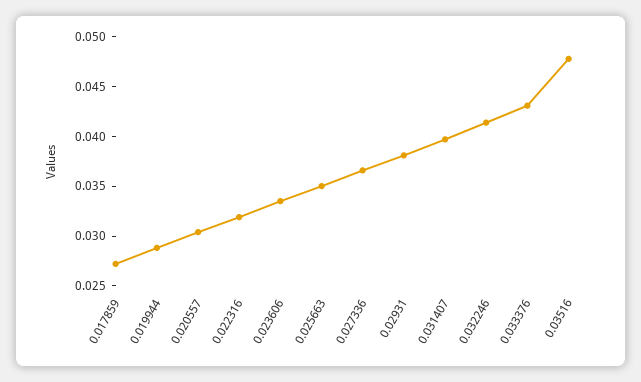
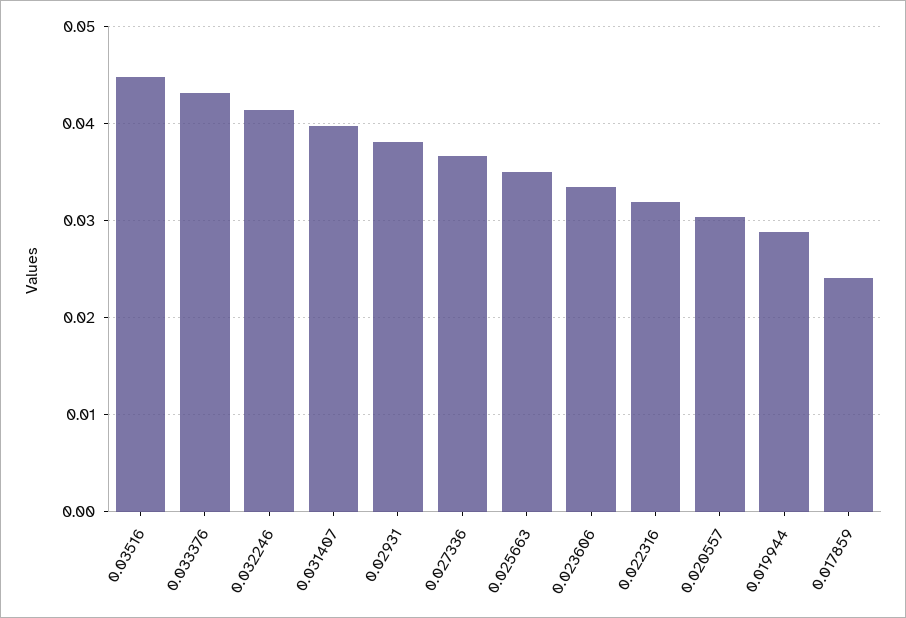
0.017859: 0.027 -> 0.024
0.03516: 0.048 -> 0.045

